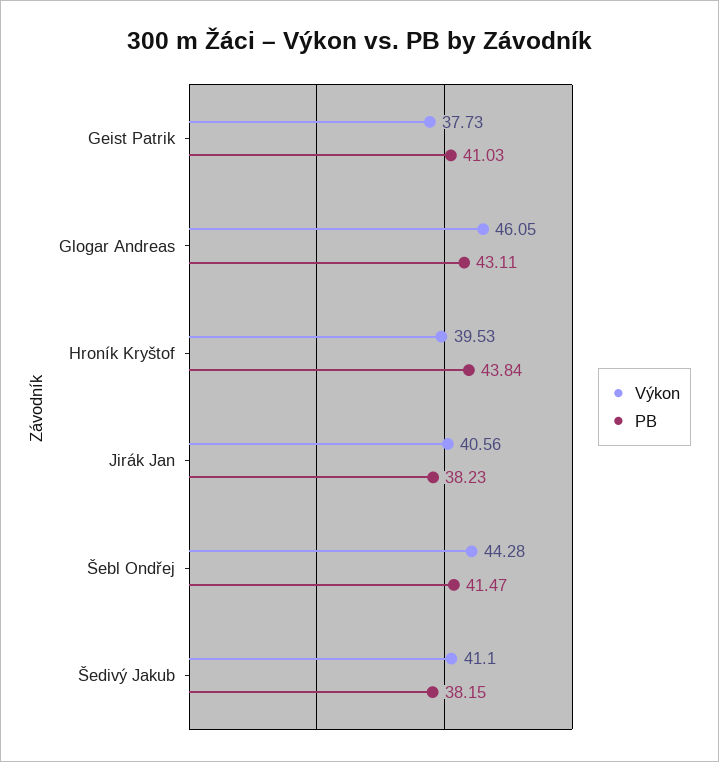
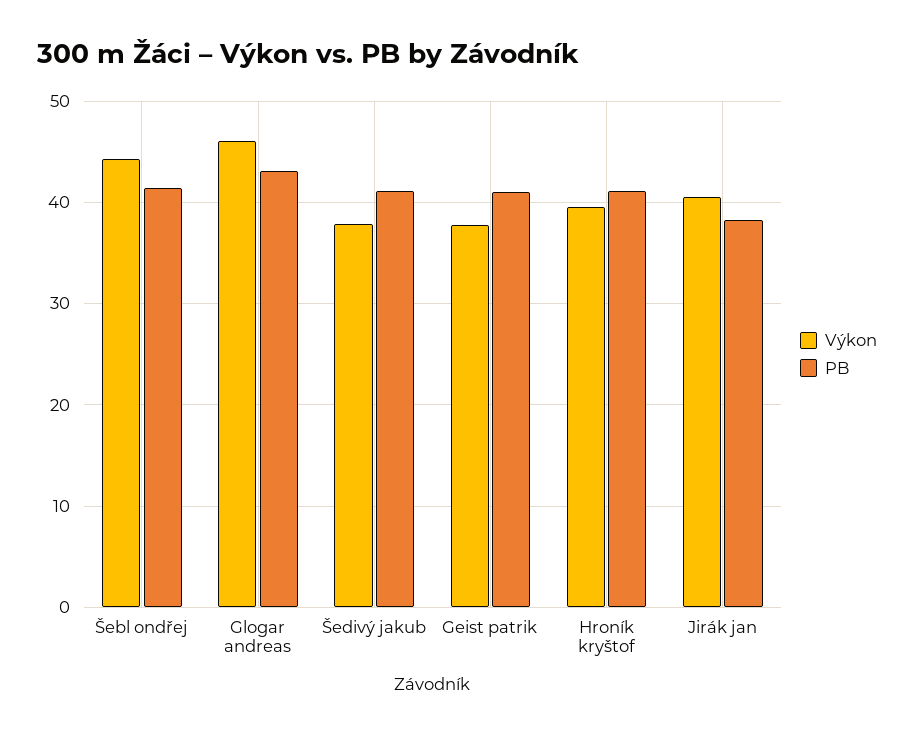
PB, Hroník Kryštof: 43.84 -> 41
Výkon, Šedivý Jakub: 41.1 -> 38
PB, Šedivý Jakub: 38.15 -> 41

